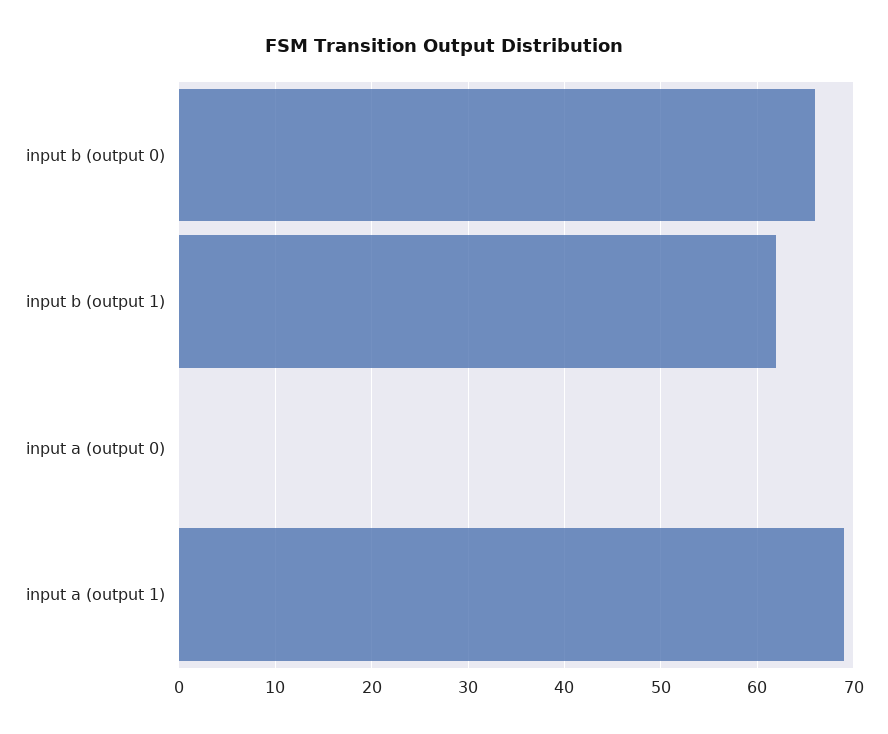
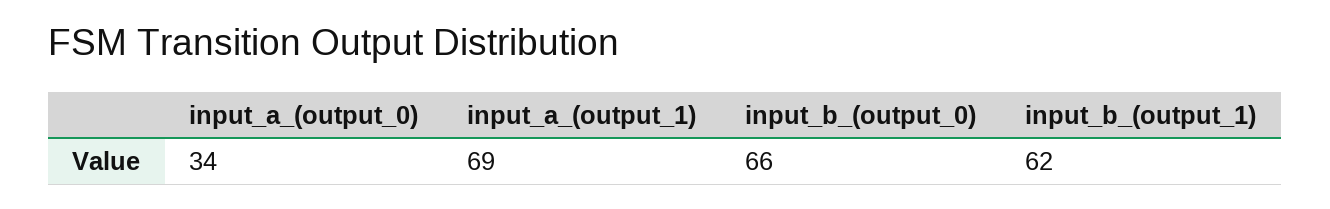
input a (output 0): 0 -> 34

